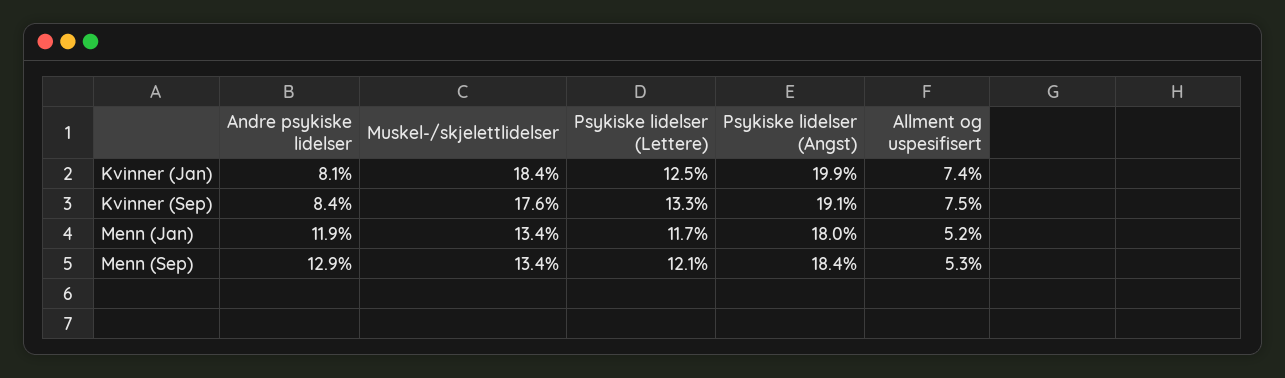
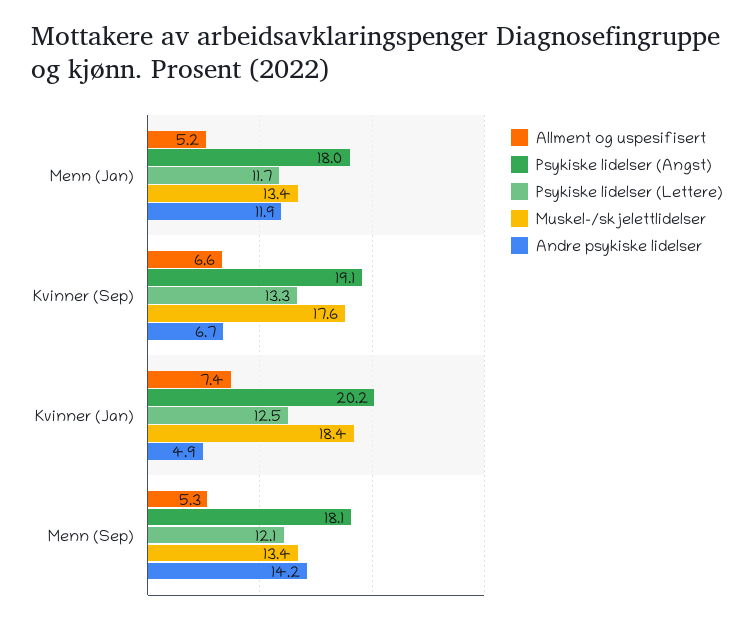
Andre psykiske lidelser, Kvinner (Jan): 8.1 -> 4.9
Psykiske lidelser (Angst), Kvinner (Jan): 19.9 -> 20.2
Andre psykiske lidelser, Kvinner (Sep): 8.4 -> 6.7
Allment og uspesifisert, Kvinner (Sep): 7.5 -> 6.6
Andre psykiske lidelser, Menn (Sep): 12.9 -> 14.2
Psykiske lidelser (Angst), Menn (Sep): 18.4 -> 18.1

